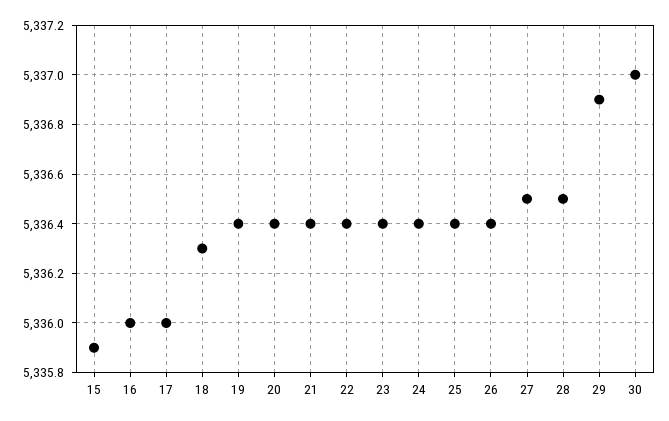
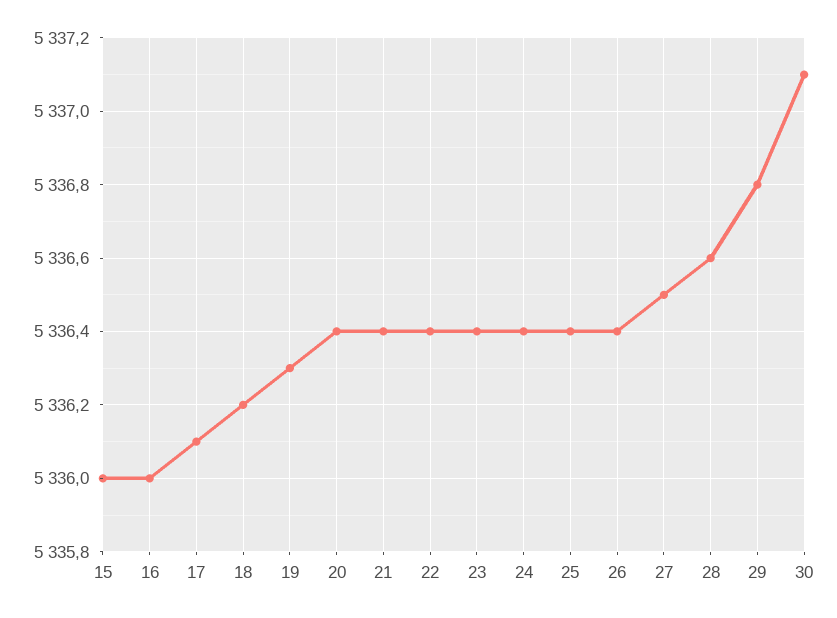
15: 5335.9 -> 5336
17: 5336 -> 5336.1
18: 5336.3 -> 5336.2
19: 5336.4 -> 5336.3
28: 5336.5 -> 5336.6
29: 5336.9 -> 5336.8
30: 5337 -> 5337.1

